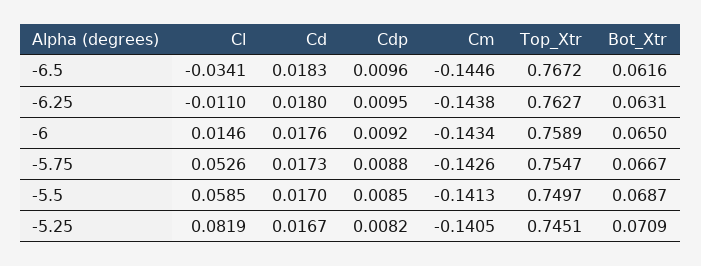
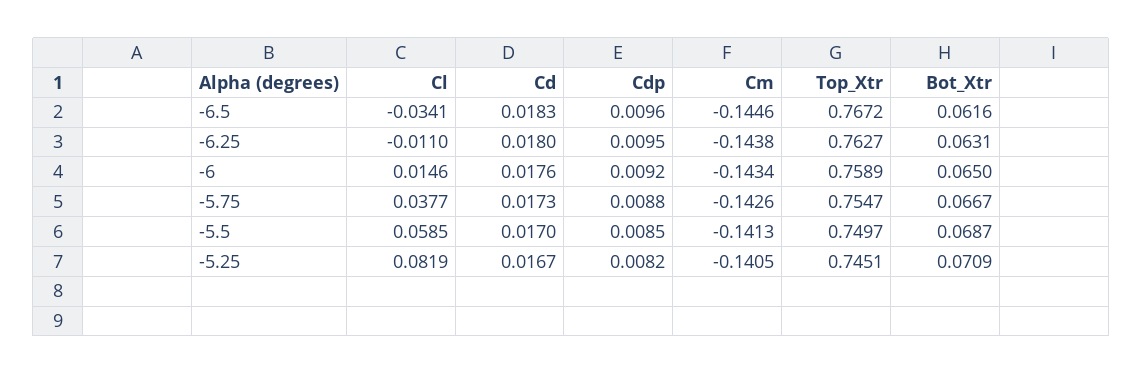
Cl, -5.75: 0.0526 -> 0.0377

